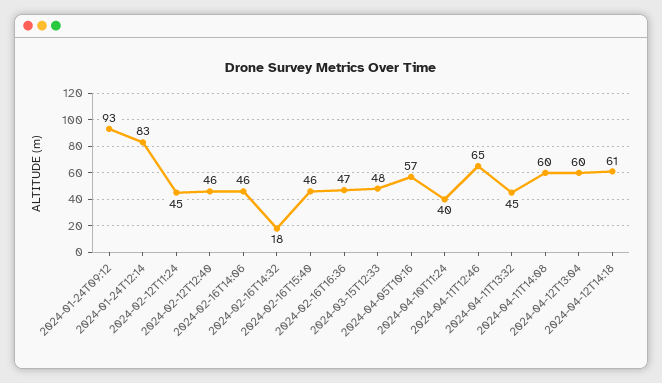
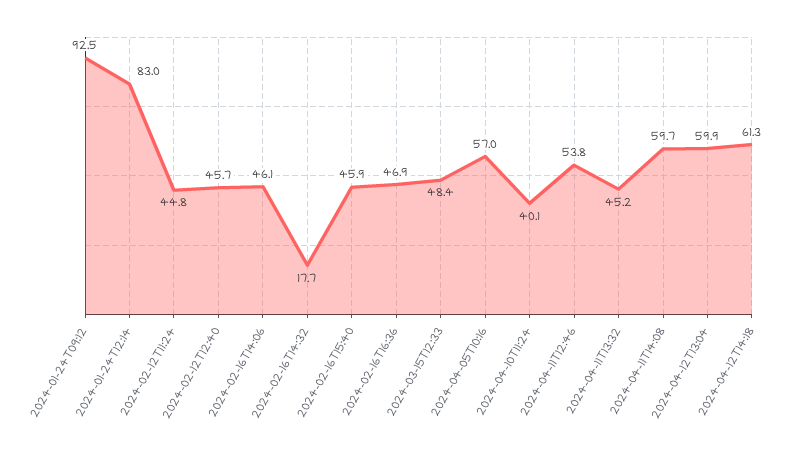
2024-04-11T12:46: 65 -> 53.8

